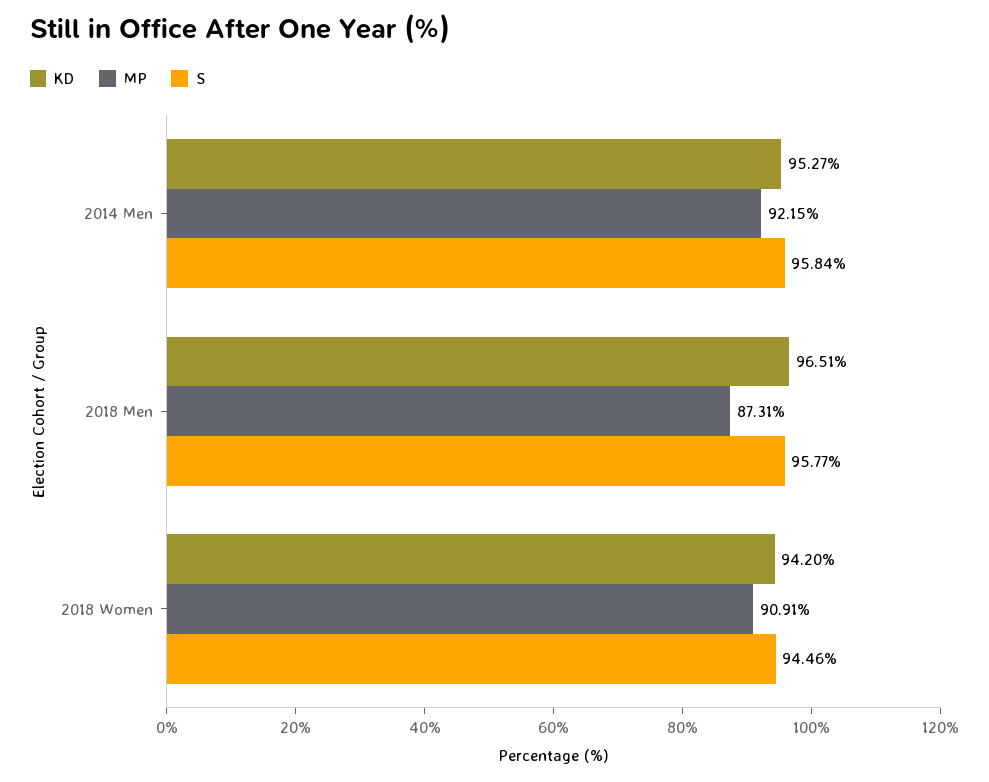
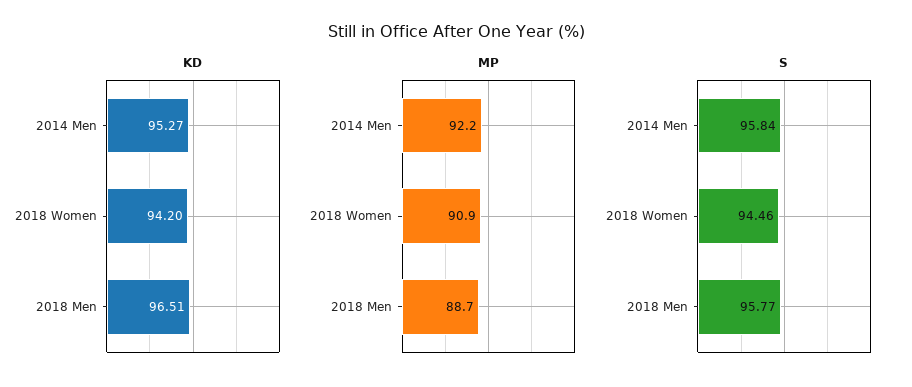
MP, 2018 Men: 87.31 -> 88.7

